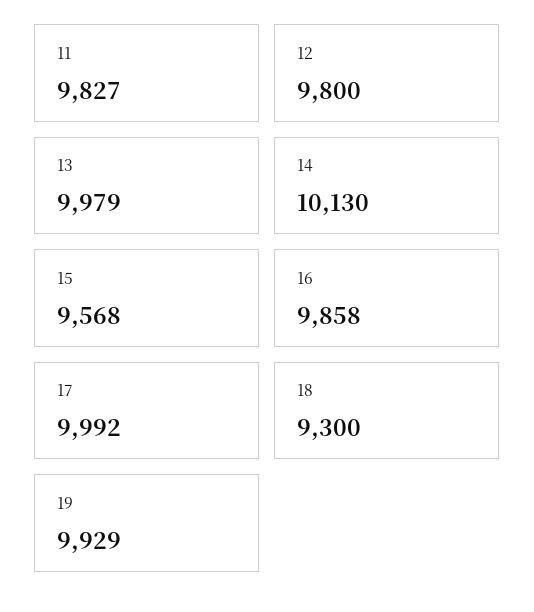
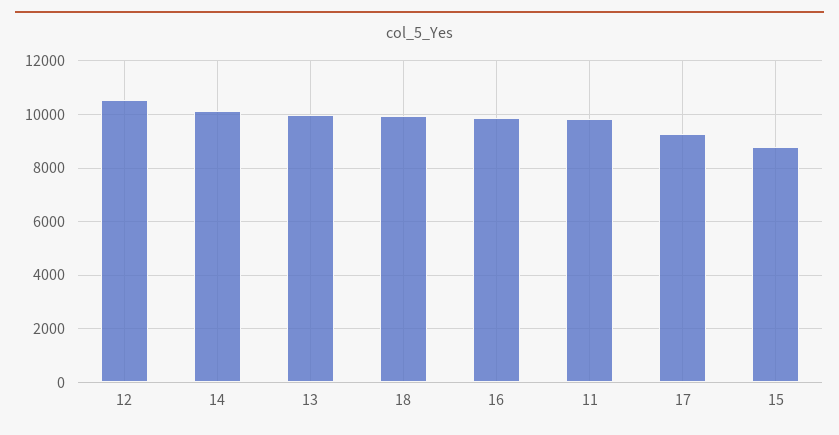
12: 9800 -> 10500
15: 9568 -> 8750
17: 9992 -> 9250
18: 9300 -> 10000
19: 9929 -> none

